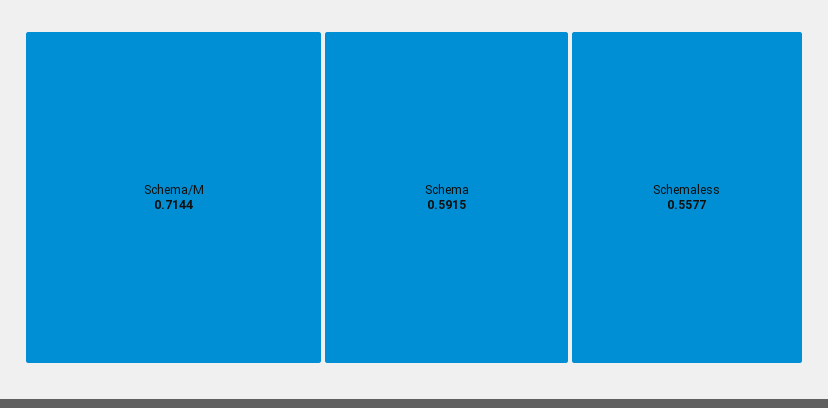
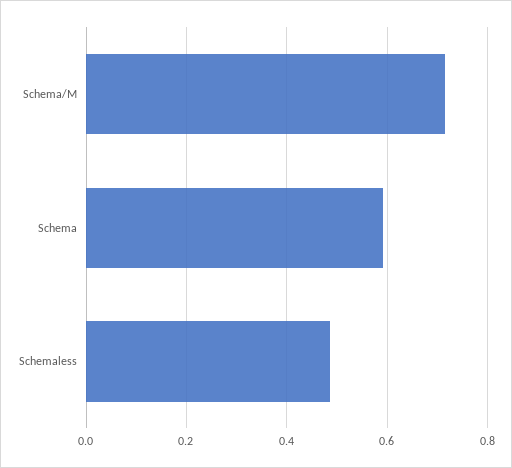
Schemaless: 0.5577 -> 0.48

